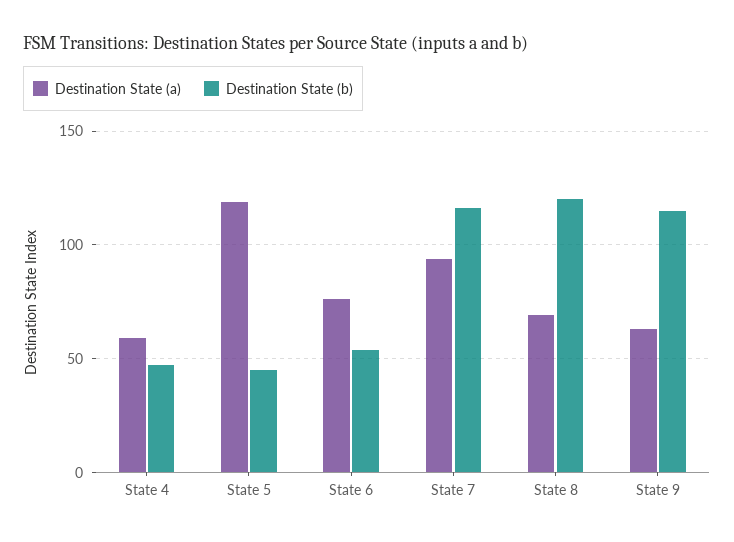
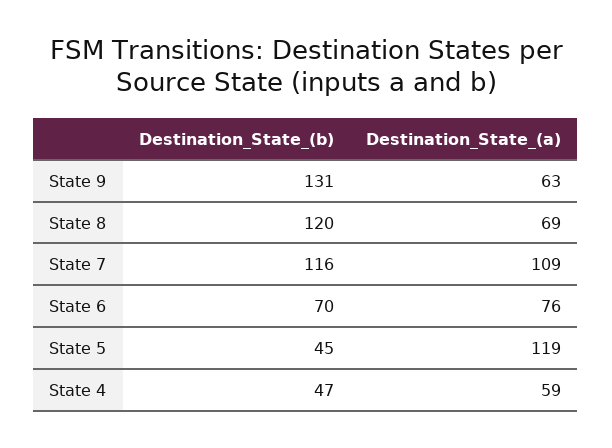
Destination State (b), State 6: 55 -> 70
Destination State (a), State 7: 95 -> 109
Destination State (b), State 9: 115 -> 131

